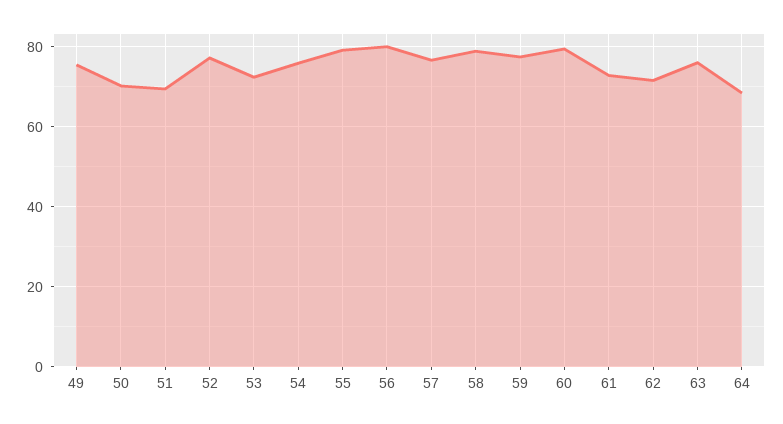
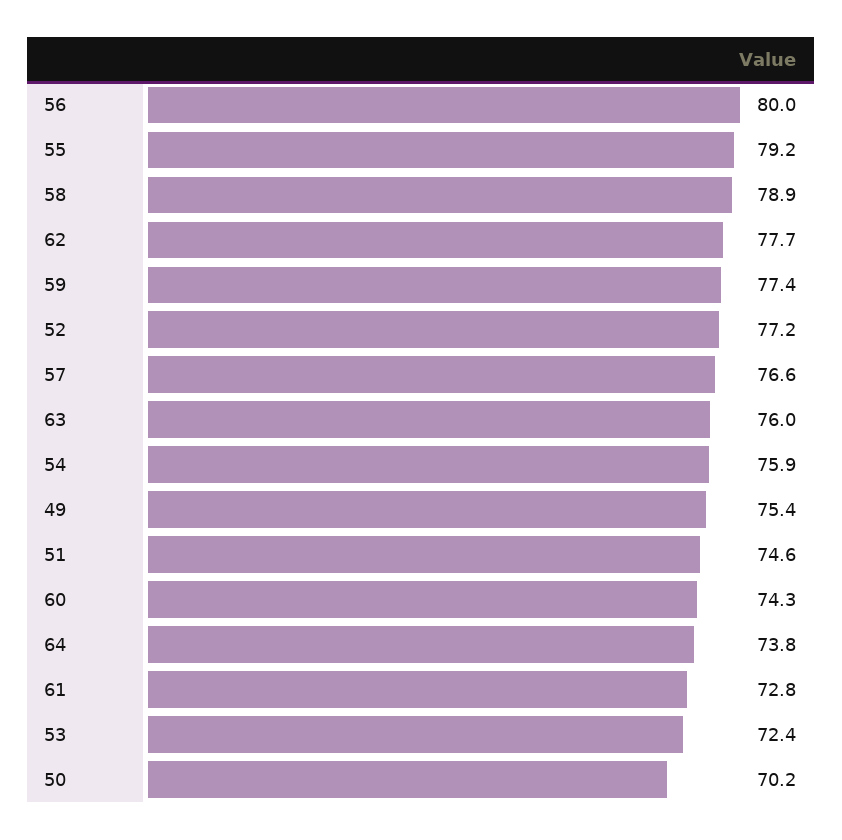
51: 70 -> 74.6
60: 80 -> 74.3
62: 72 -> 77.7
64: 68 -> 73.8

